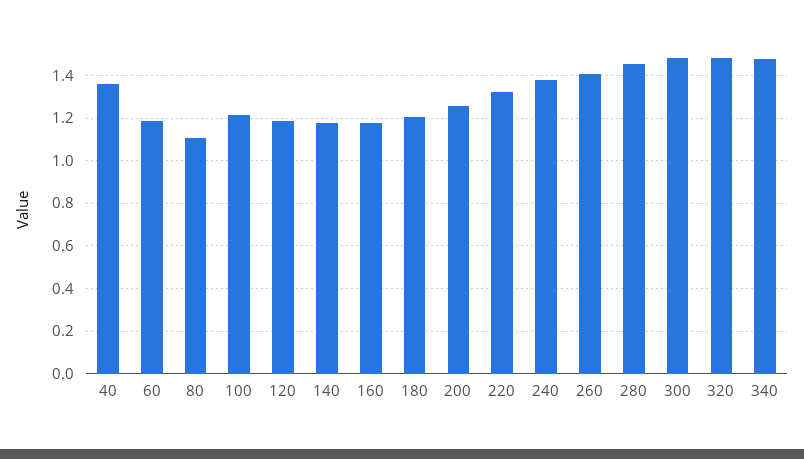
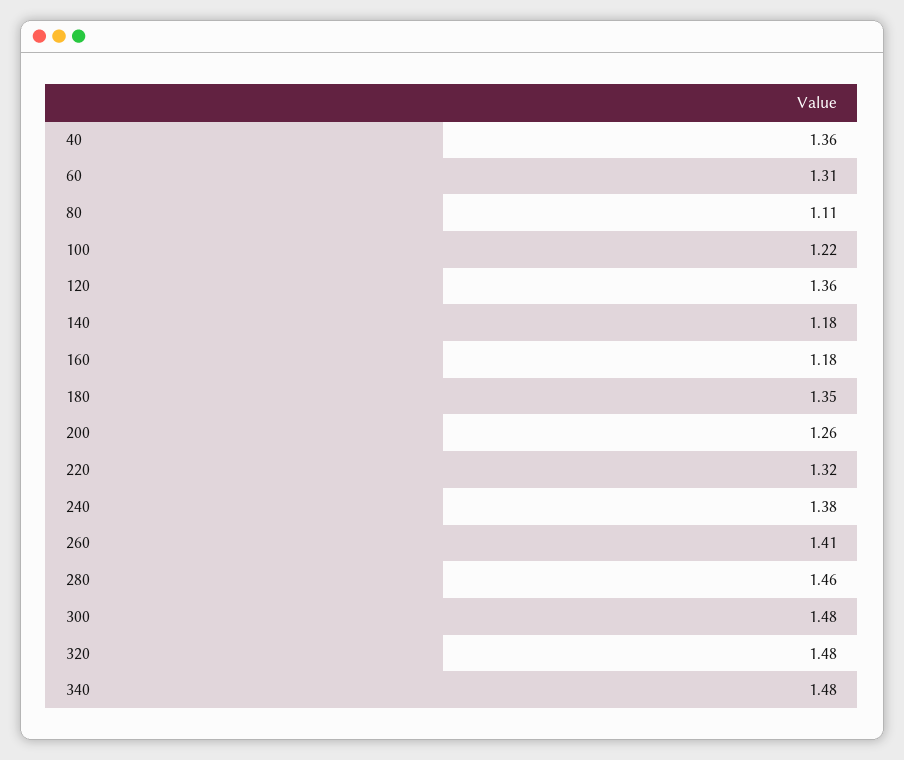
60: 1.2 -> 1.31
120: 1.2 -> 1.36
180: 1.2 -> 1.35

